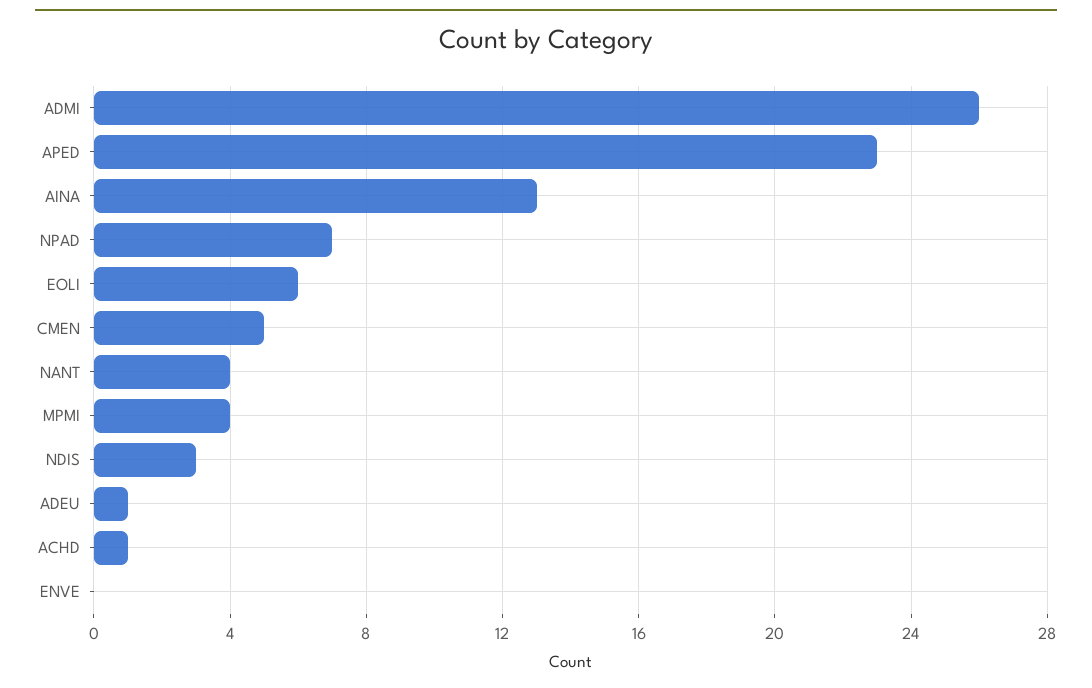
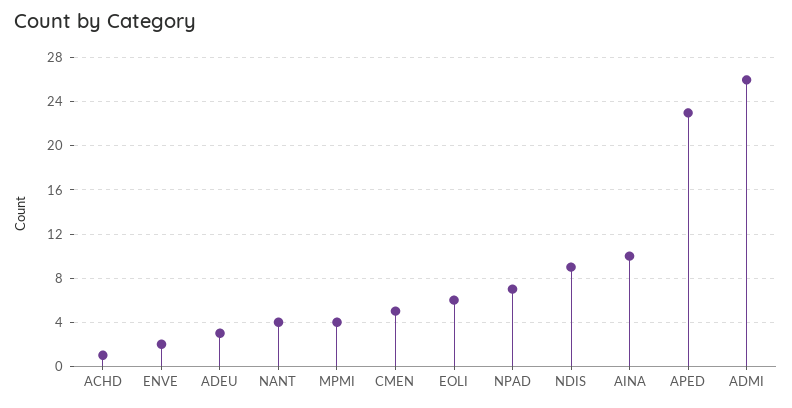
AINA: 13 -> 10
NDIS: 3 -> 9
ADEU: 1 -> 3
ENVE: 0 -> 2

